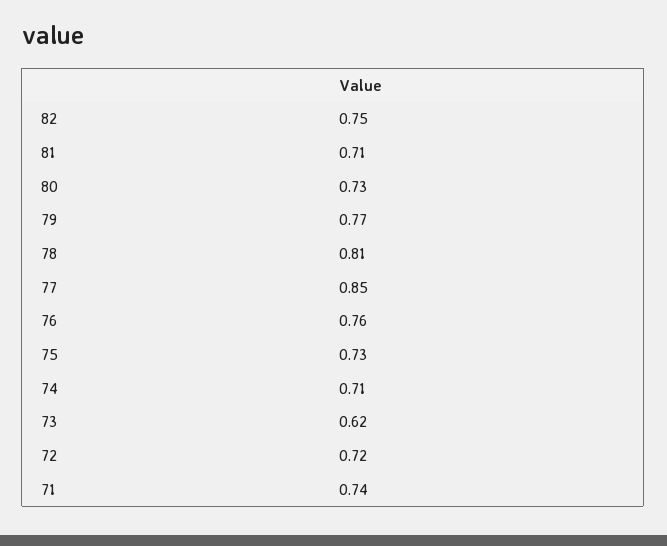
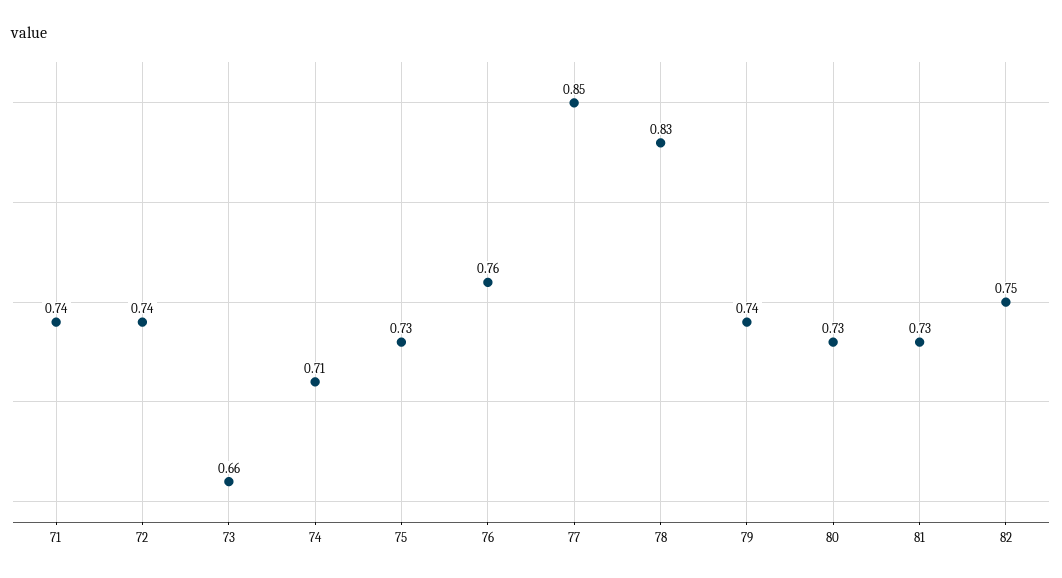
81: 0.71 -> 0.73
79: 0.77 -> 0.74
78: 0.81 -> 0.83
73: 0.62 -> 0.66
72: 0.72 -> 0.74

